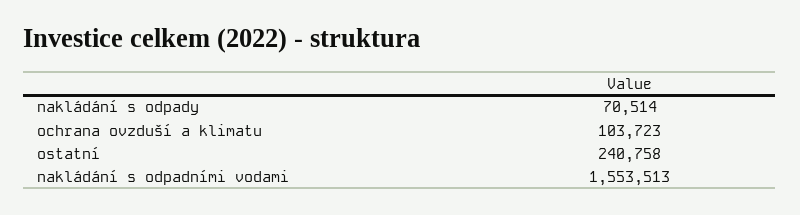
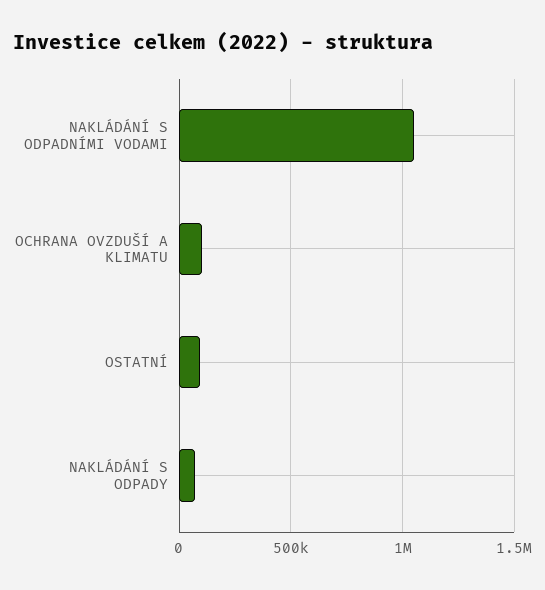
ostatní: 240758 -> 100000
nakládání s odpadními vodami: 1553513 -> 1050000

